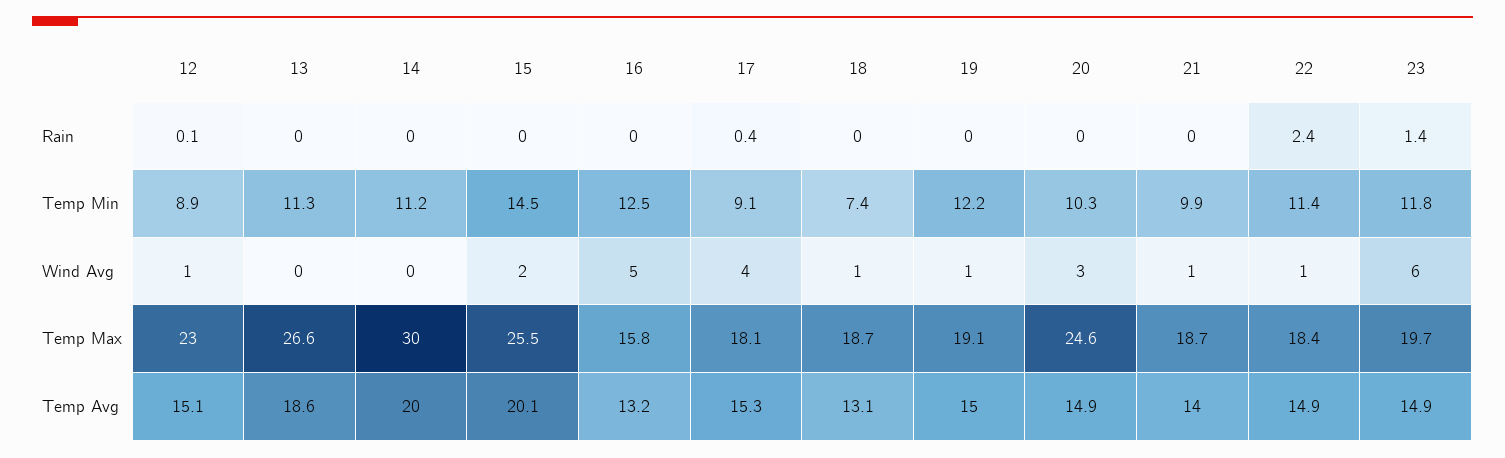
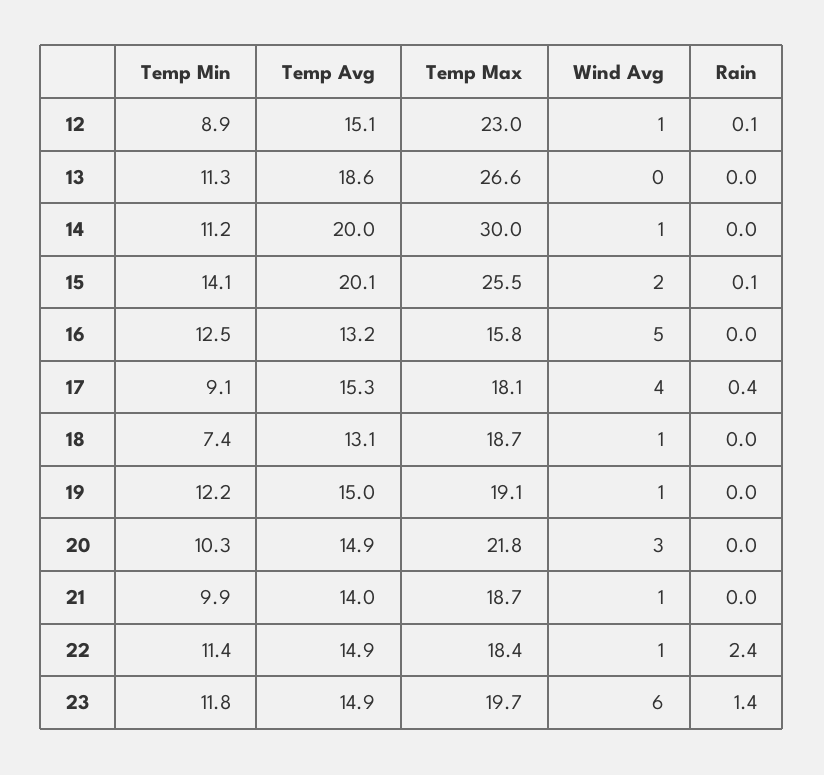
15, Rain: 0 -> 0.1
15, Temp Min: 14.5 -> 14.1
14, Wind Avg: 0 -> 1
20, Temp Max: 24.6 -> 21.8

